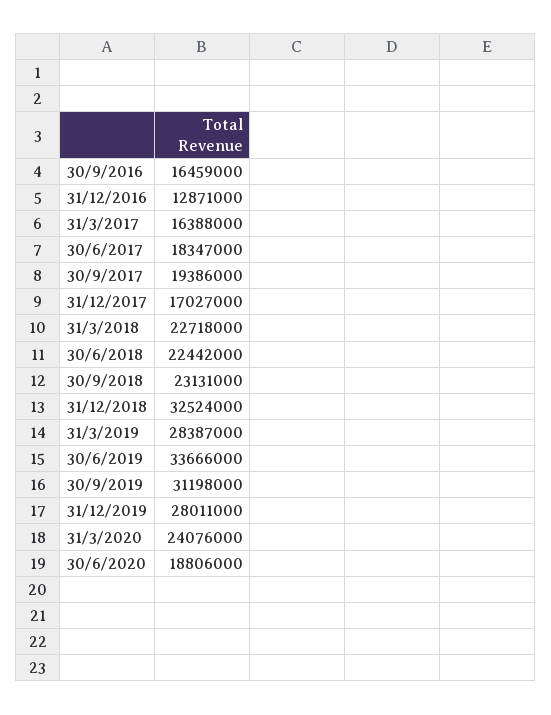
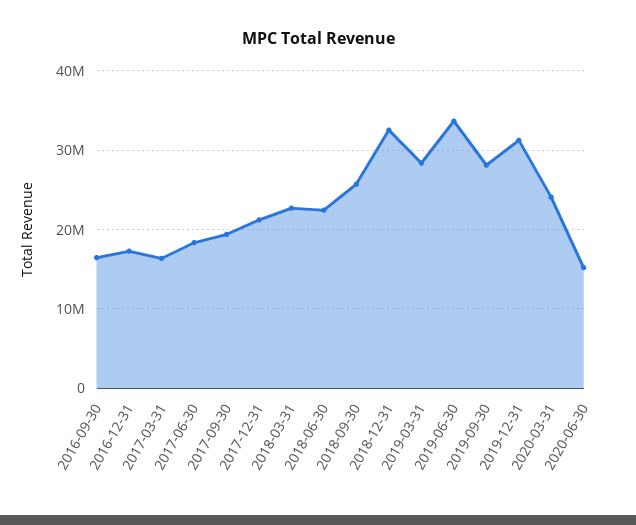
31/12/2016: 12871000 -> 17000000
31/12/2017: 17027000 -> 21000000
30/9/2018: 23131000 -> 26000000
30/9/2019: 31198000 -> 28000000
31/12/2019: 28011000 -> 31000000
30/6/2020: 18806000 -> 15000000

